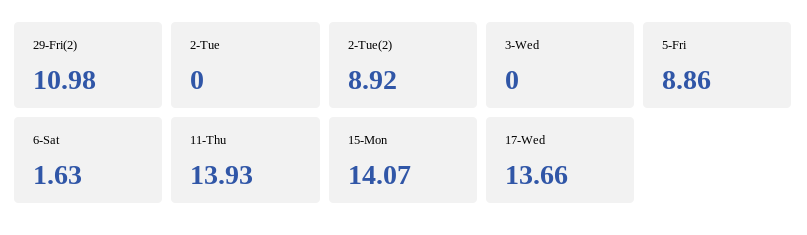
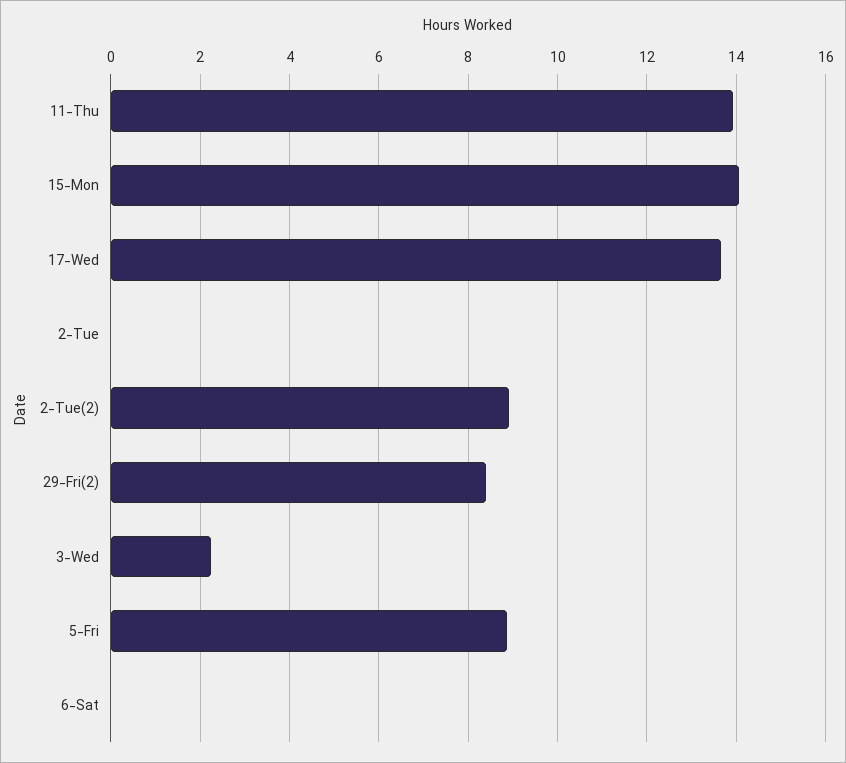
29-Fri(2): 10.98 -> 8.4
3-Wed: 0 -> 2.2
6-Sat: 1.63 -> 0

